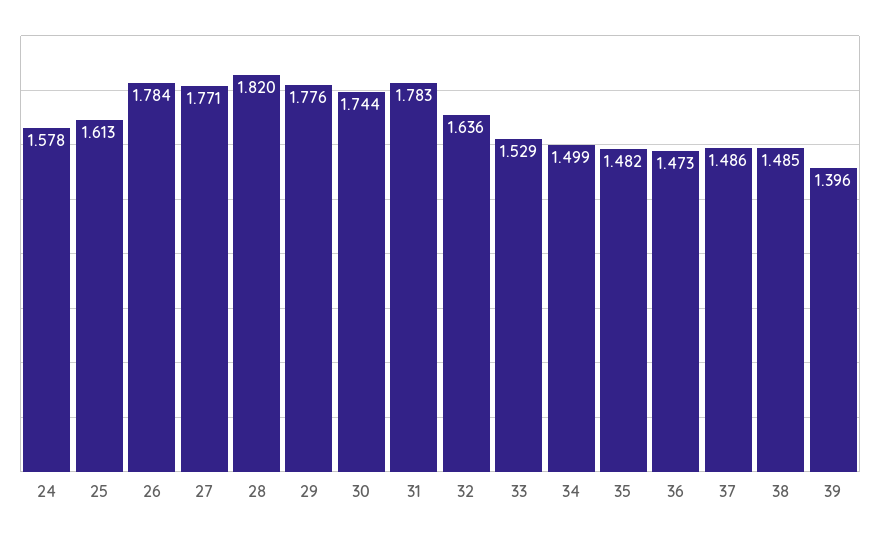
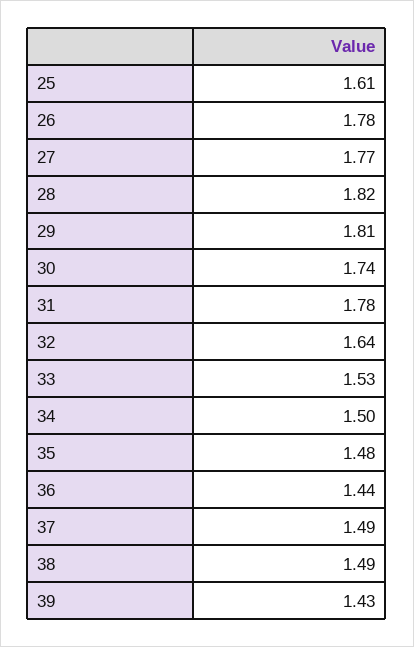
24: 1.578 -> none
29: 1.776 -> 1.81
36: 1.473 -> 1.44
39: 1.396 -> 1.43

